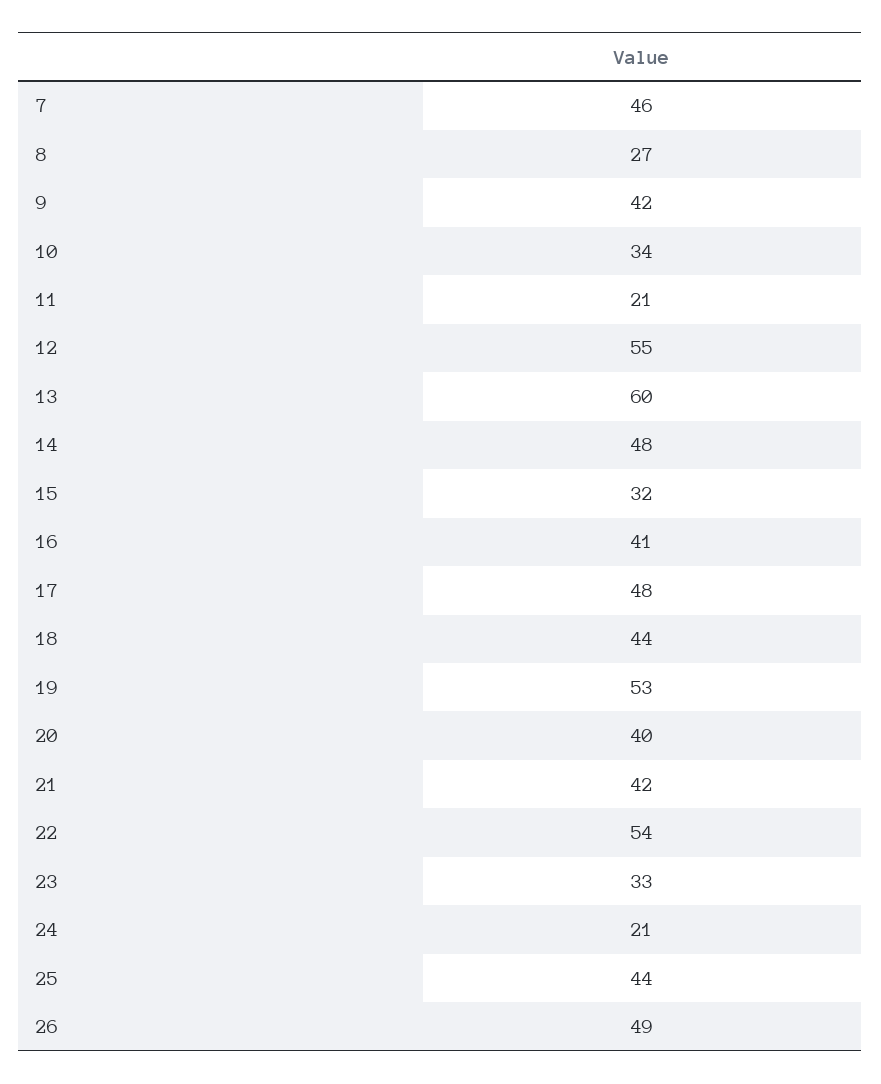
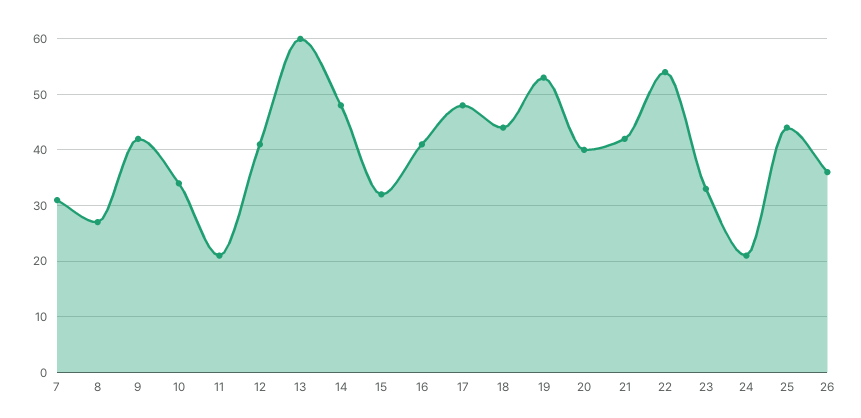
7: 46 -> 30
12: 55 -> 40
26: 49 -> 35

